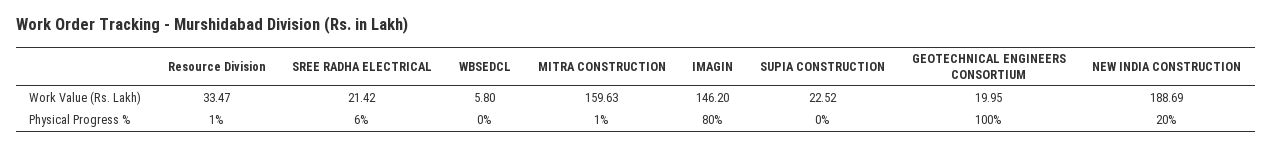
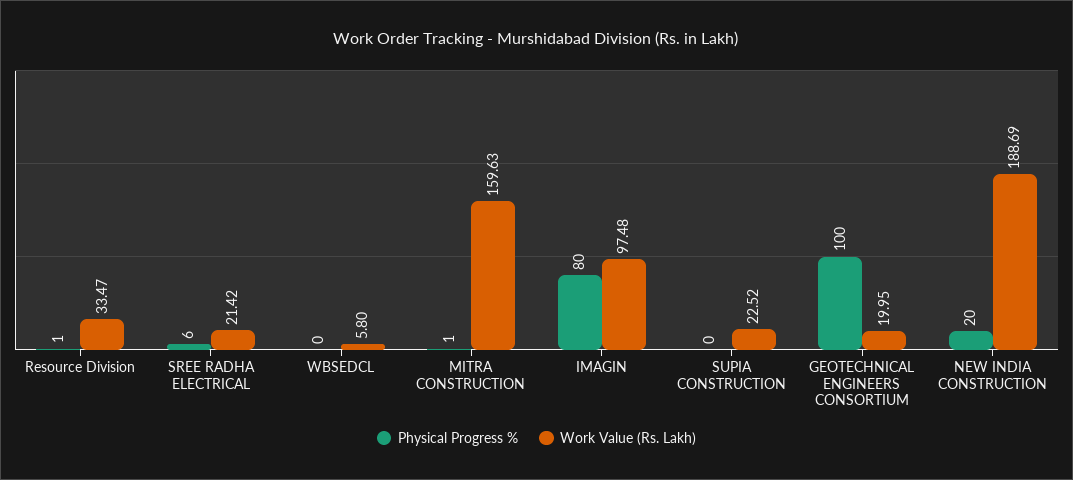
Work Value (Rs. Lakh), IMAGIN: 146.2 -> 97.48

